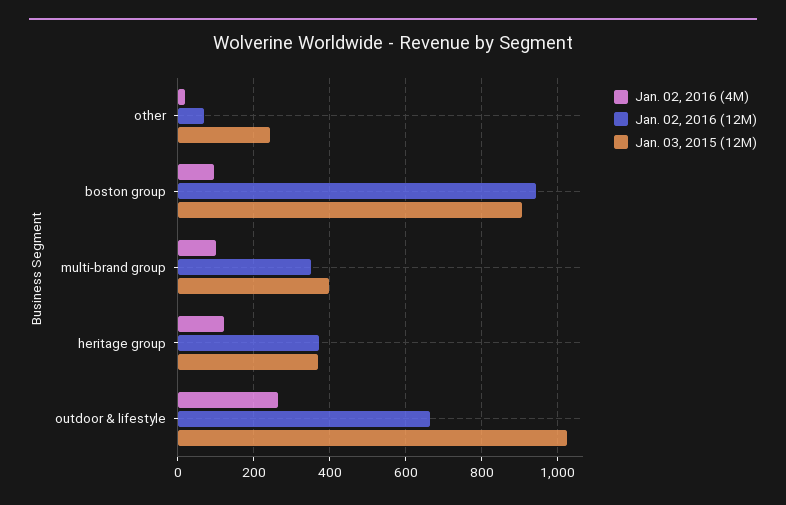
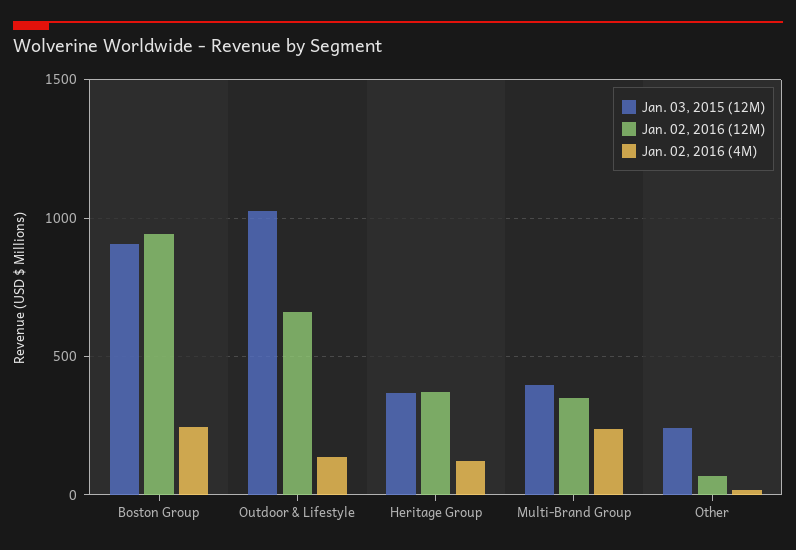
Jan. 02, 2016 (4M), boston group: 100 -> 250
Jan. 02, 2016 (4M), multi-brand group: 100 -> 250
Jan. 02, 2016 (4M), outdoor & lifestyle: 260 -> 150

